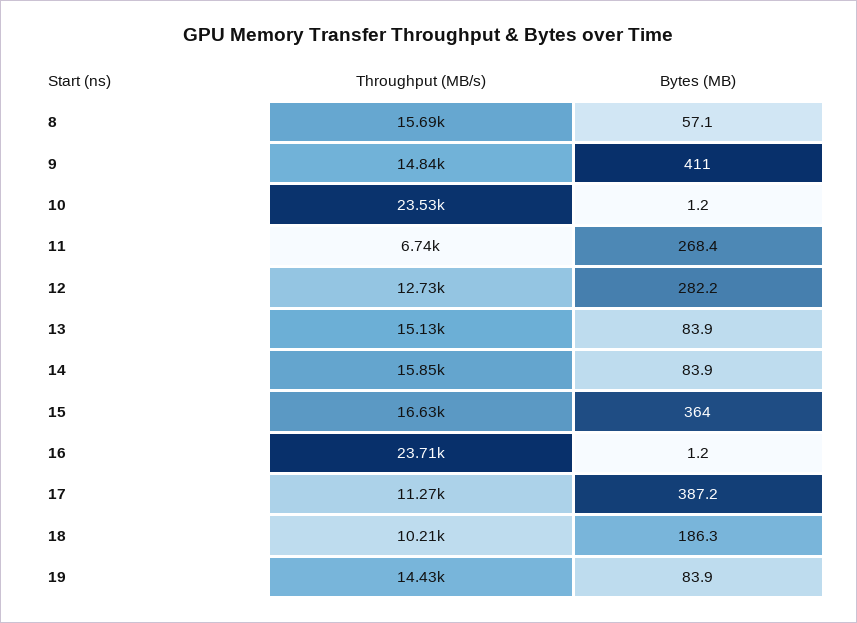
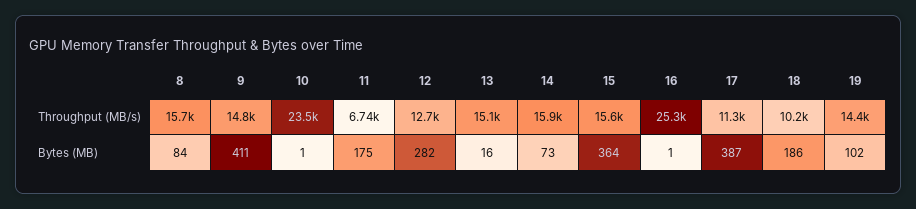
Bytes (MB), 8: 57.1 -> 84
Bytes (MB), 11: 268.4 -> 175
Bytes (MB), 13: 83.9 -> 16
Bytes (MB), 14: 83.9 -> 73
Throughput (MB/s), 15: 16630 -> 15600
Throughput (MB/s), 16: 23710 -> 25300
Bytes (MB), 19: 83.9 -> 102

